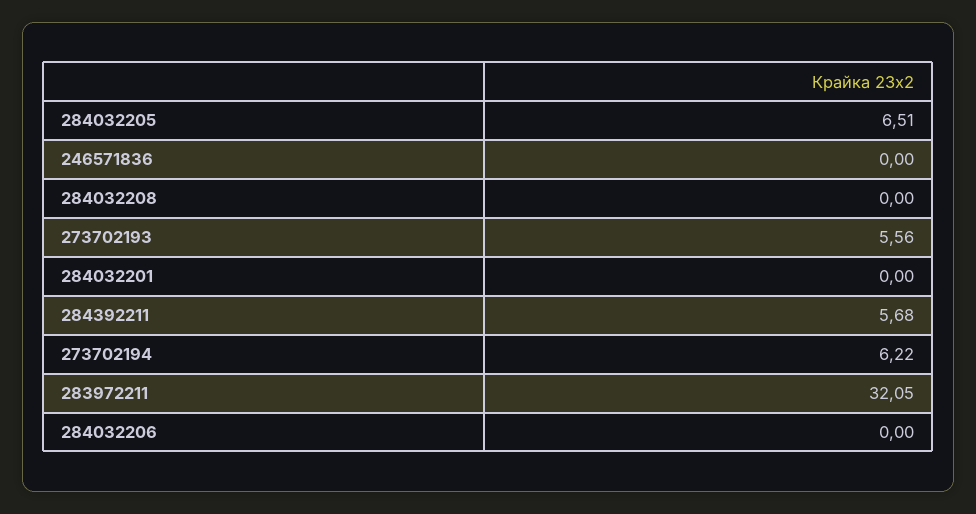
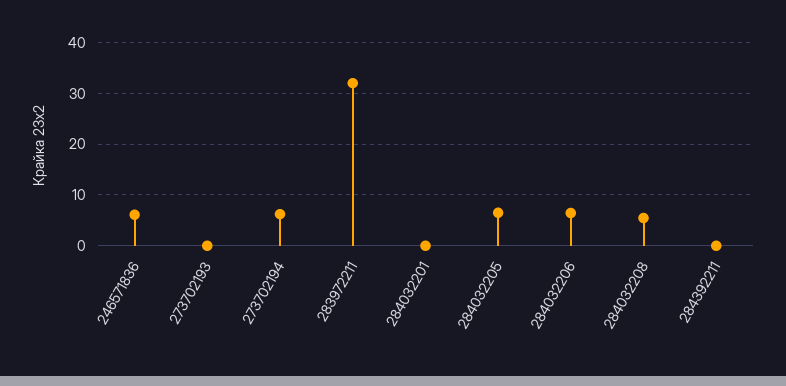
246571836: 0 -> 6
284032208: 0 -> 6
273702193: 5.56 -> 0
284392211: 5.68 -> 0
284032206: 0 -> 6

